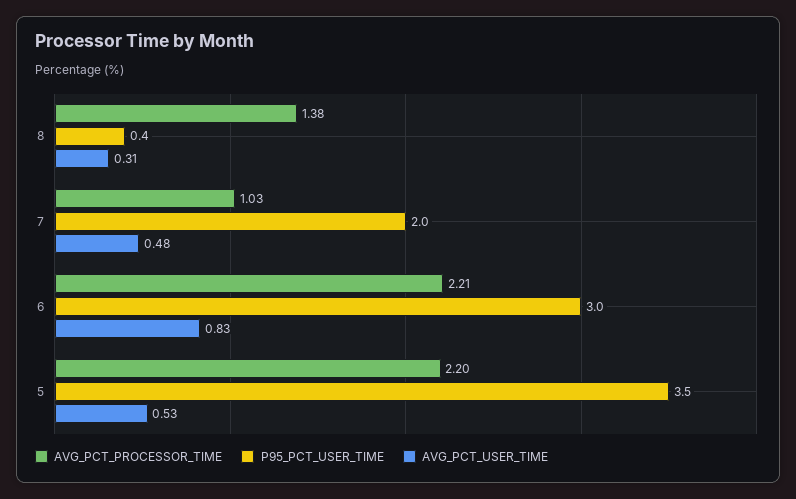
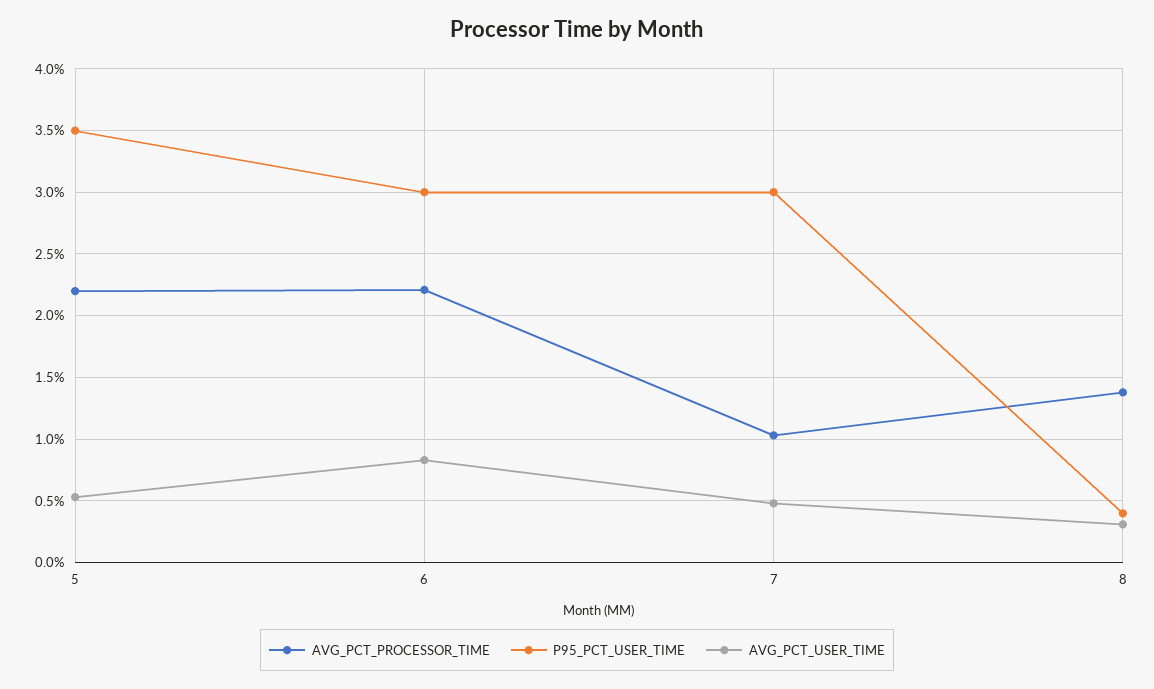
P95_PCT_USER_TIME, 7: 2 -> 3

